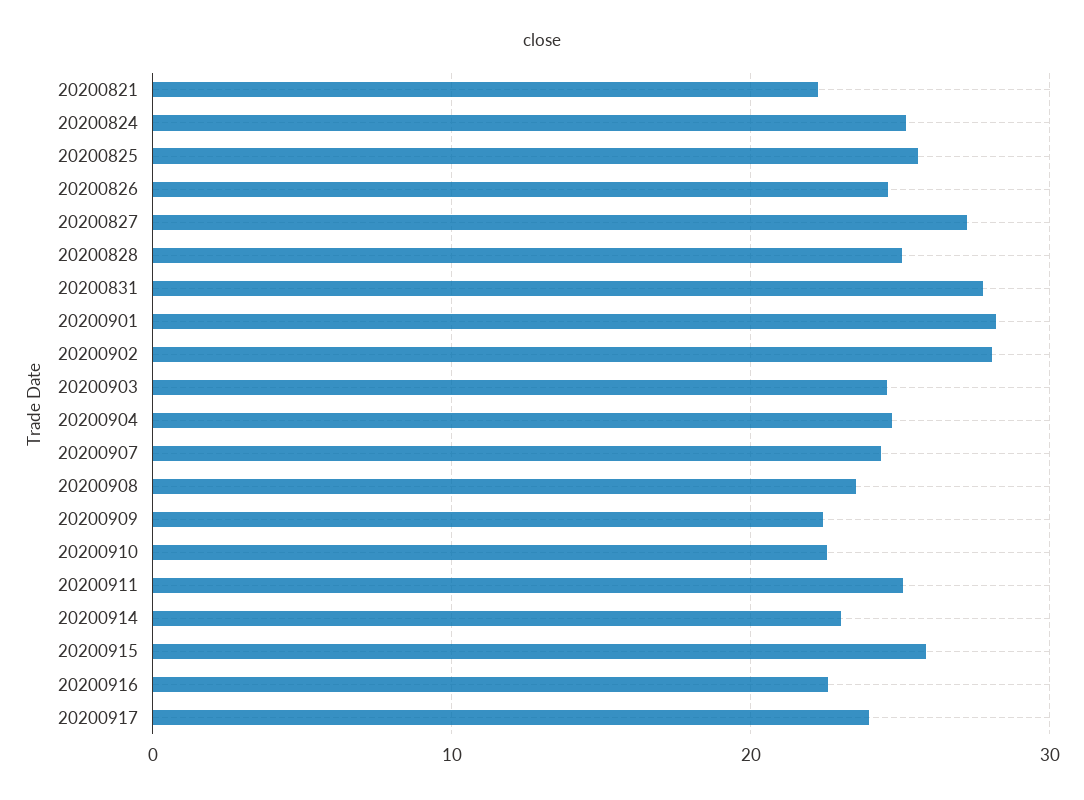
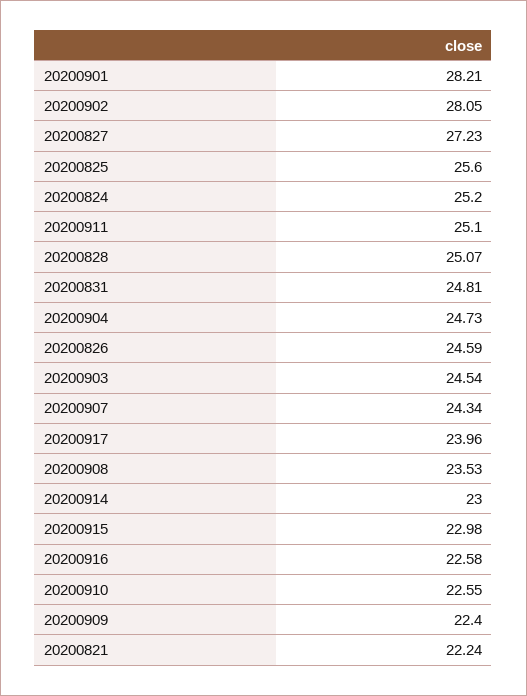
20200831: 28 -> 24.81
20200915: 26 -> 22.98

